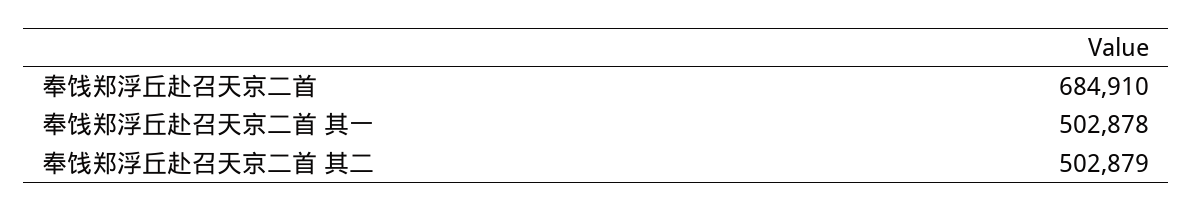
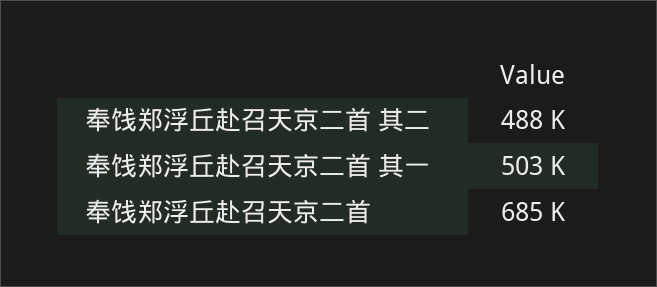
奉饯郑浮丘赴召天京二首 其二: 502879 -> 488000

